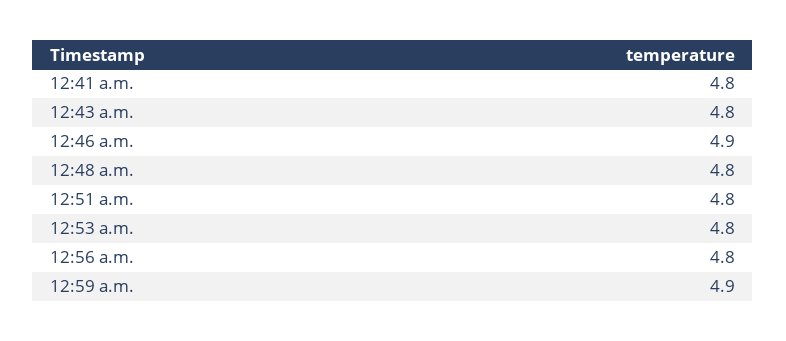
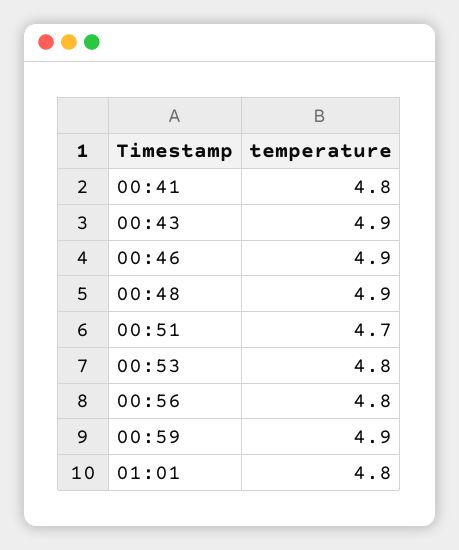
12:43 a.m.: 4.8 -> 4.9
12:48 a.m.: 4.8 -> 4.9
12:51 a.m.: 4.8 -> 4.7
01:01: none -> 4.8

